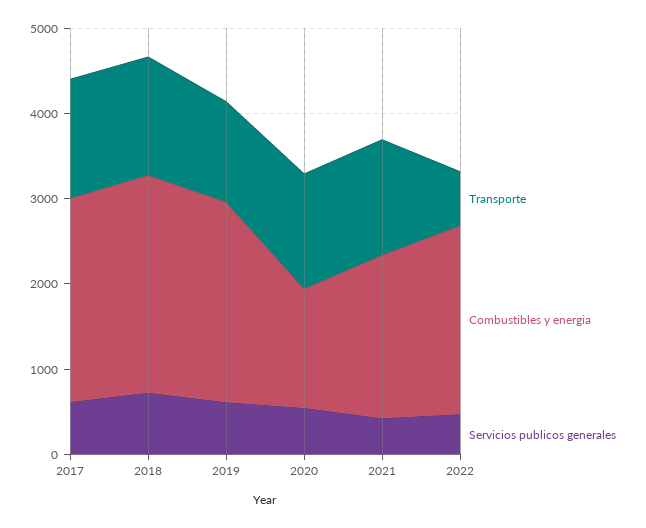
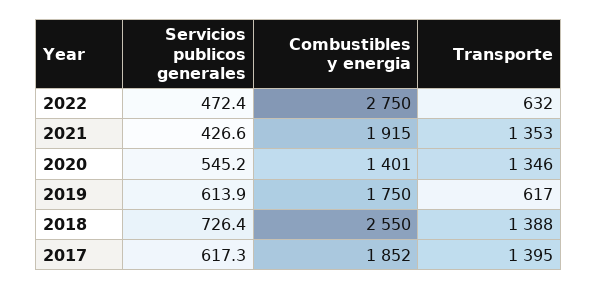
Combustibles y energia, 2017: 2400 -> 1852
Transporte, 2019: 1200 -> 617
Combustibles y energia, 2019: 2400 -> 1750
Combustibles y energia, 2022: 2200 -> 2750

